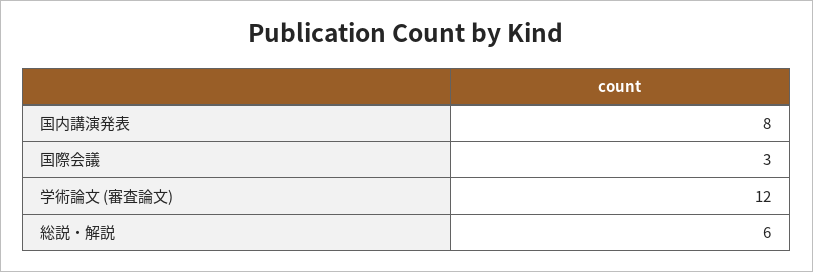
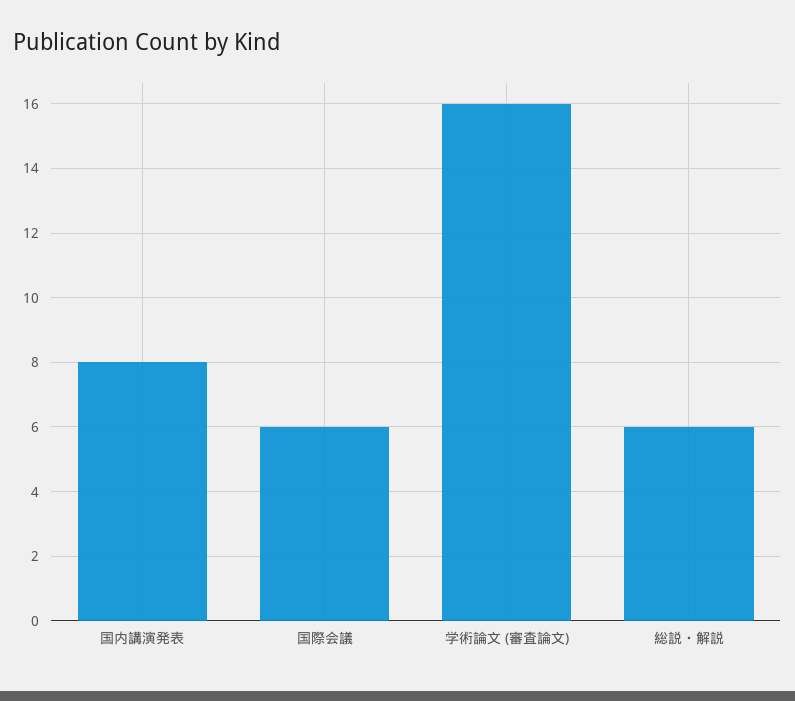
国際会議: 3 -> 6
学術論文 (審査論文): 12 -> 16

